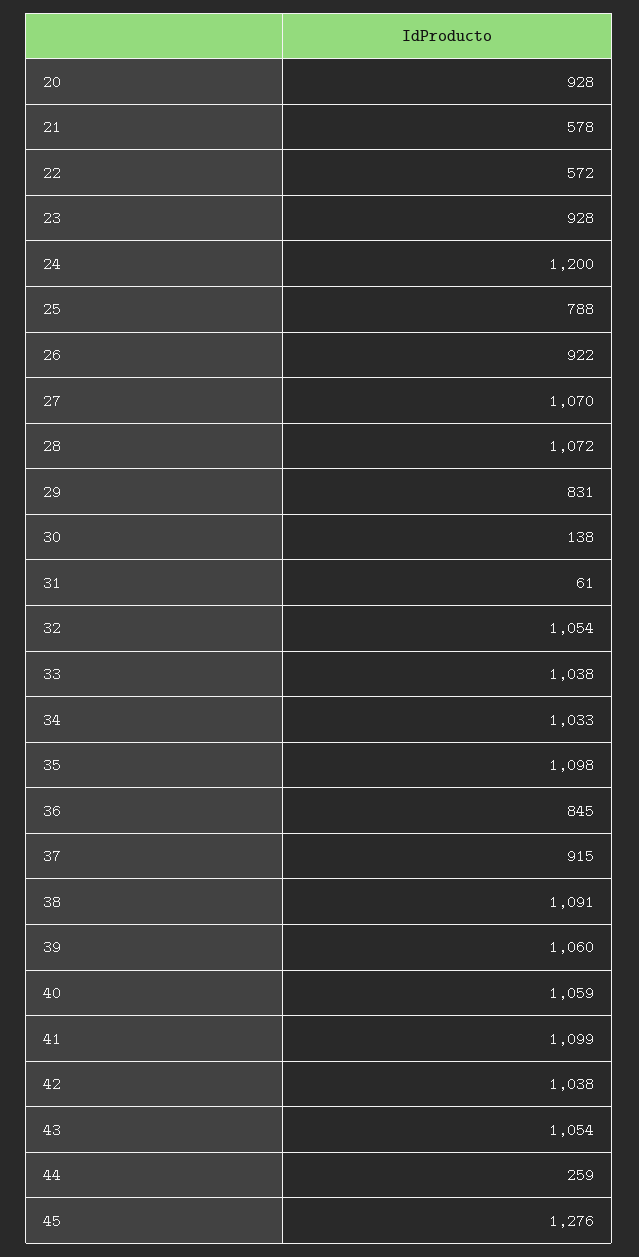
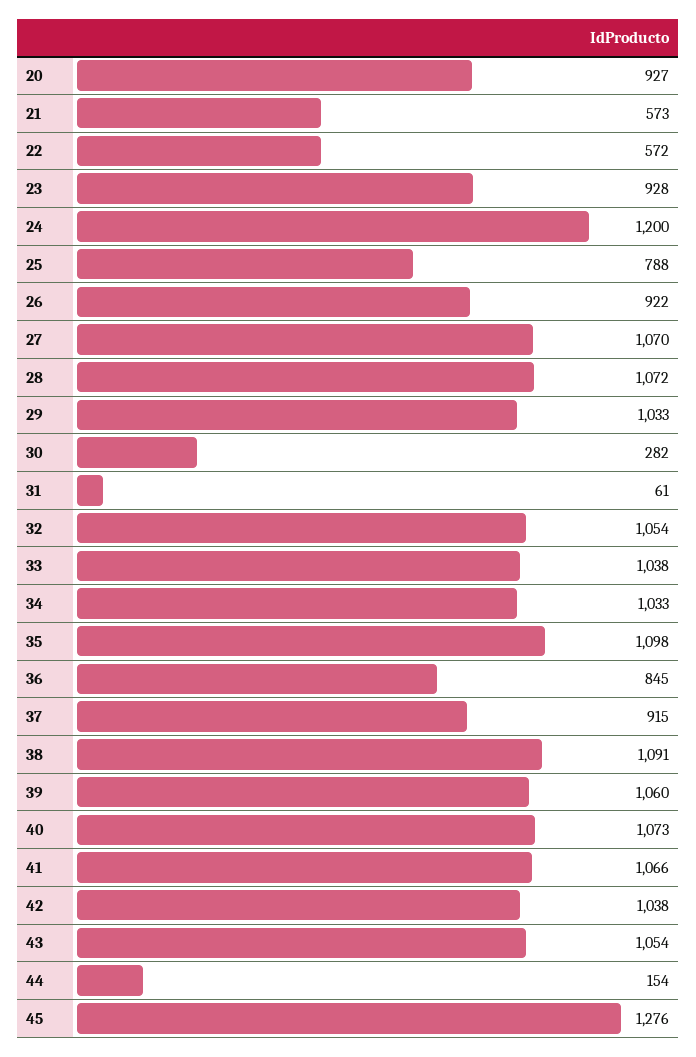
20: 928 -> 927
21: 578 -> 573
29: 831 -> 1033
30: 138 -> 282
40: 1059 -> 1073
41: 1099 -> 1066
44: 259 -> 154

